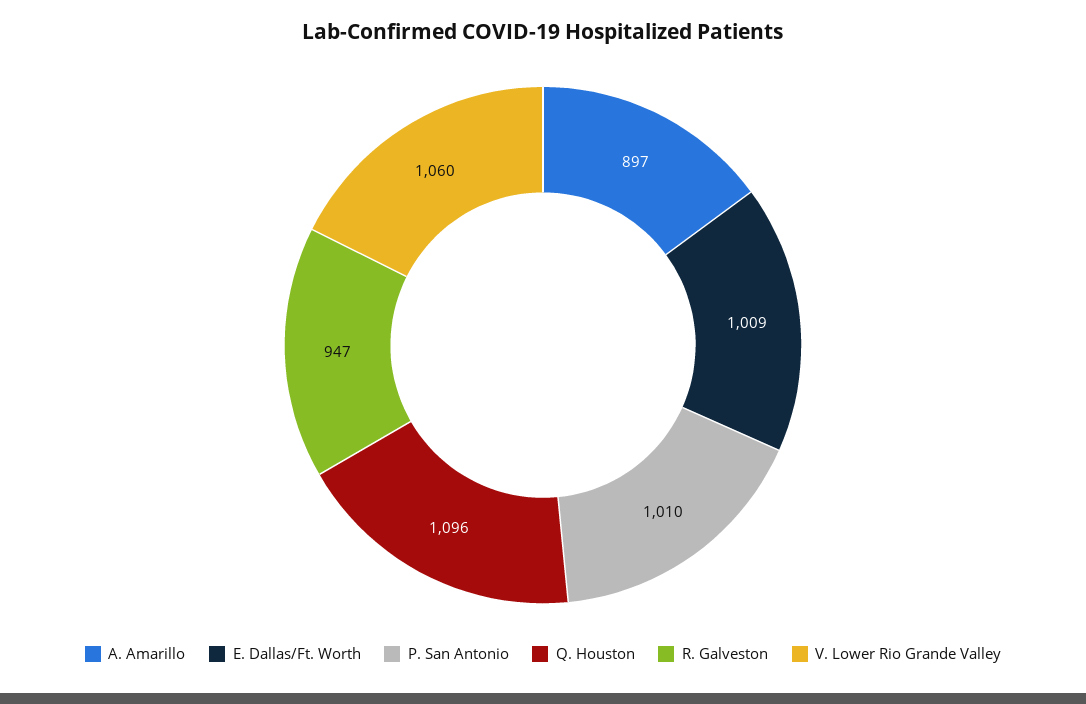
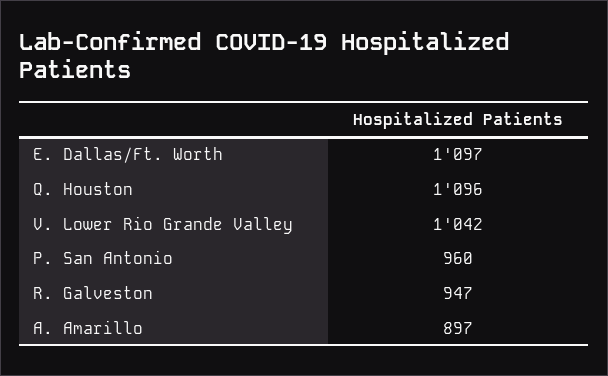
E. Dallas/Ft. Worth: 1009 -> 1097
P. San Antonio: 1010 -> 960
V. Lower Rio Grande Valley: 1060 -> 1042

